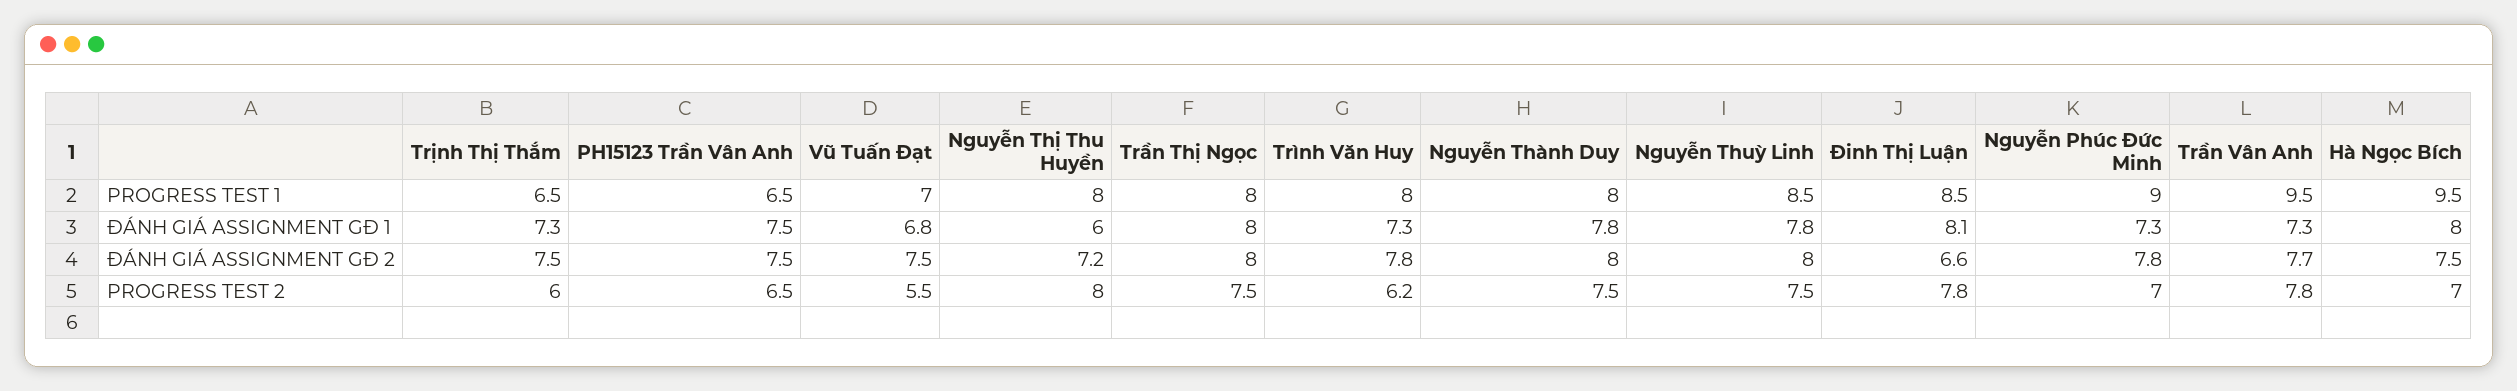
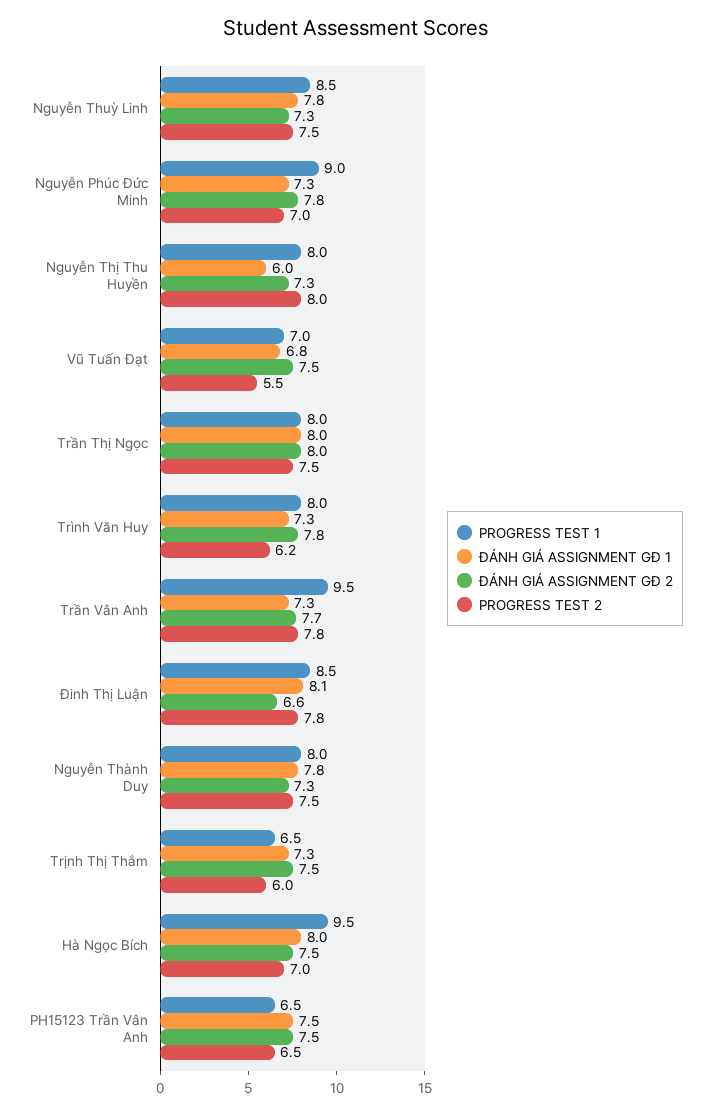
ĐÁNH GIÁ ASSIGNMENT GĐ 2, Nguyễn Thị Thu Huyền: 7.2 -> 7.3
ĐÁNH GIÁ ASSIGNMENT GĐ 2, Nguyễn Thành Duy: 8 -> 7.3
ĐÁNH GIÁ ASSIGNMENT GĐ 2, Nguyễn Thuỳ Linh: 8 -> 7.3

